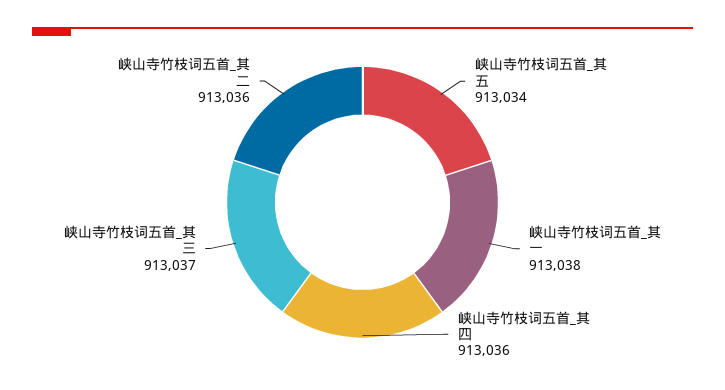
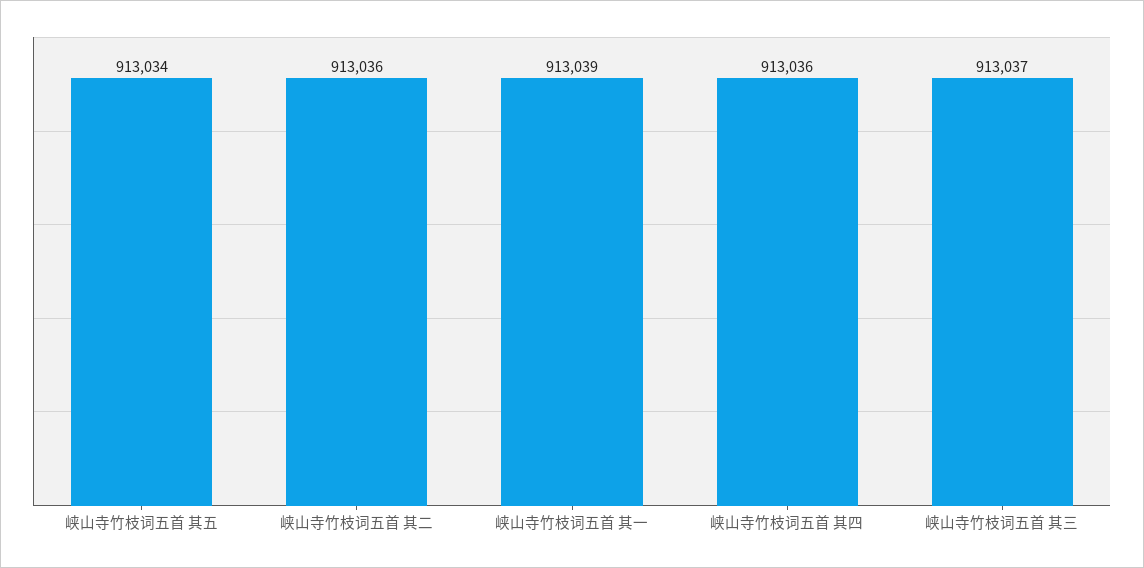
峡山寺竹枝词五首_其一: 913038 -> 913039

